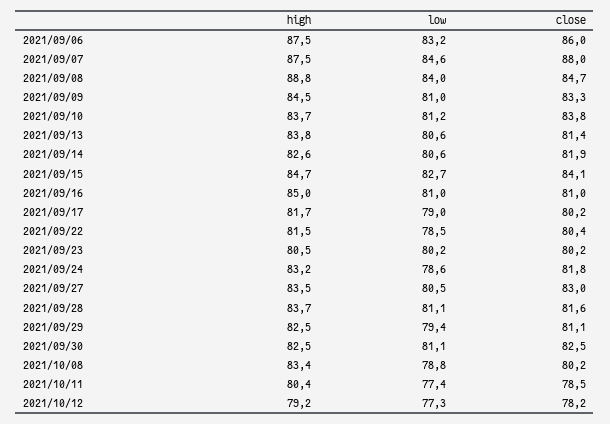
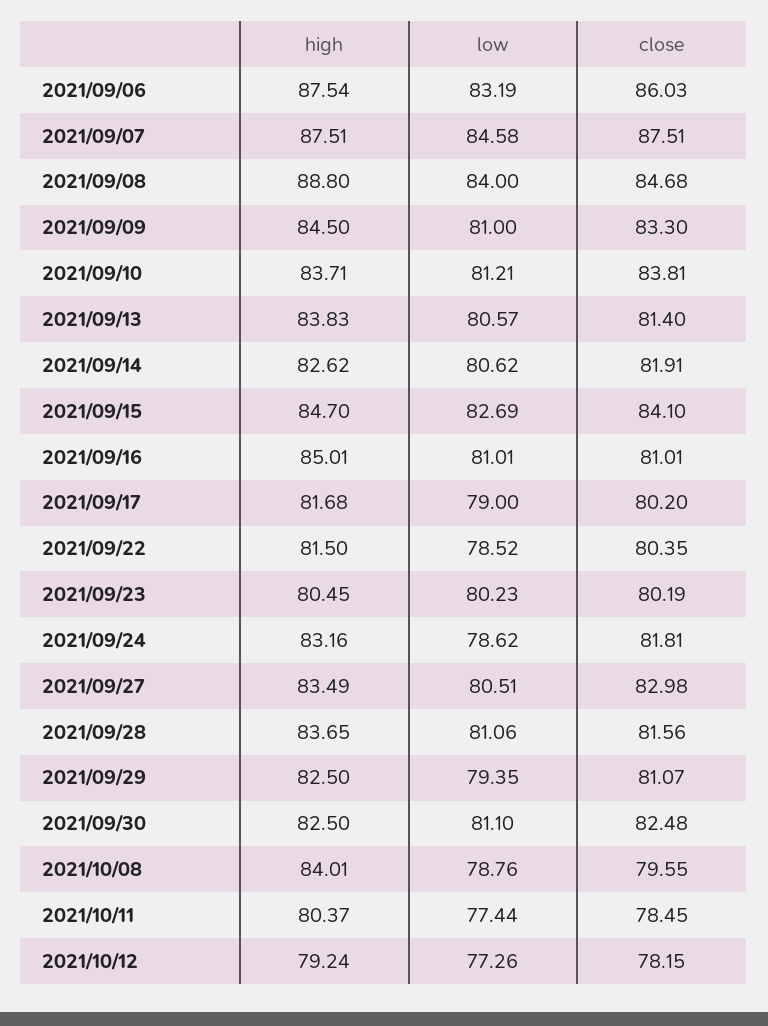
close, 2021/09/07: 88 -> 87.51
high, 2021/10/08: 83.4 -> 84.01
close, 2021/10/08: 80.2 -> 79.55

